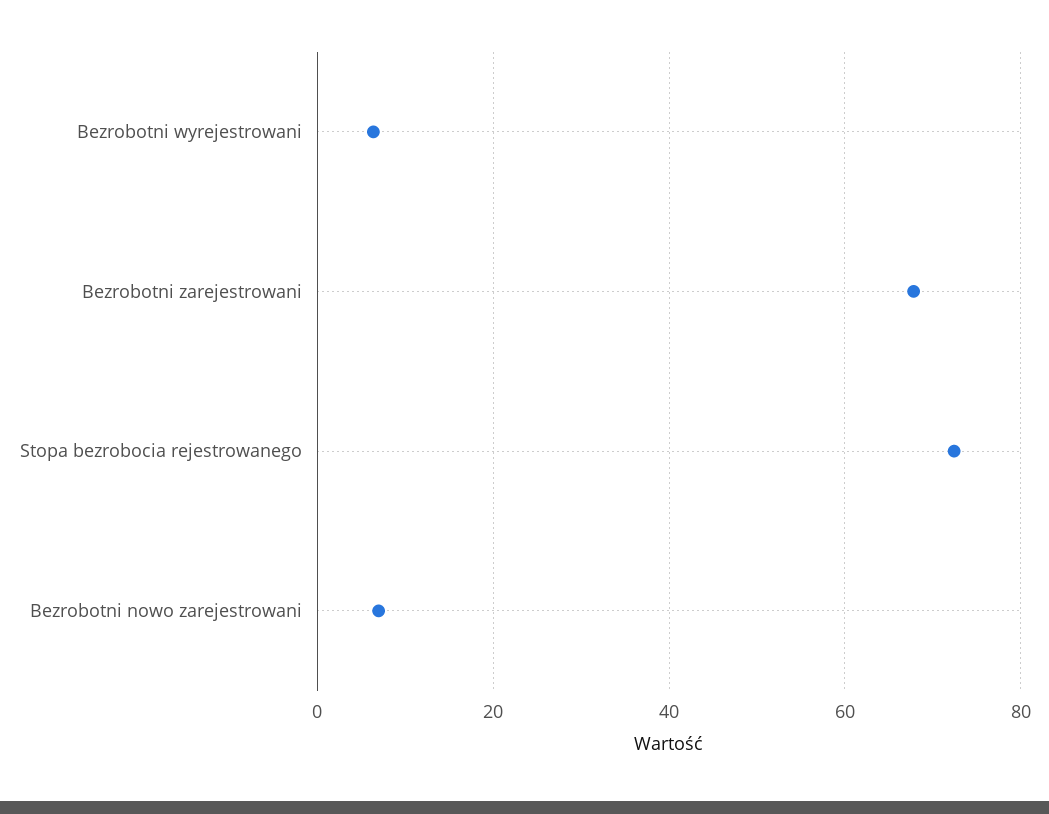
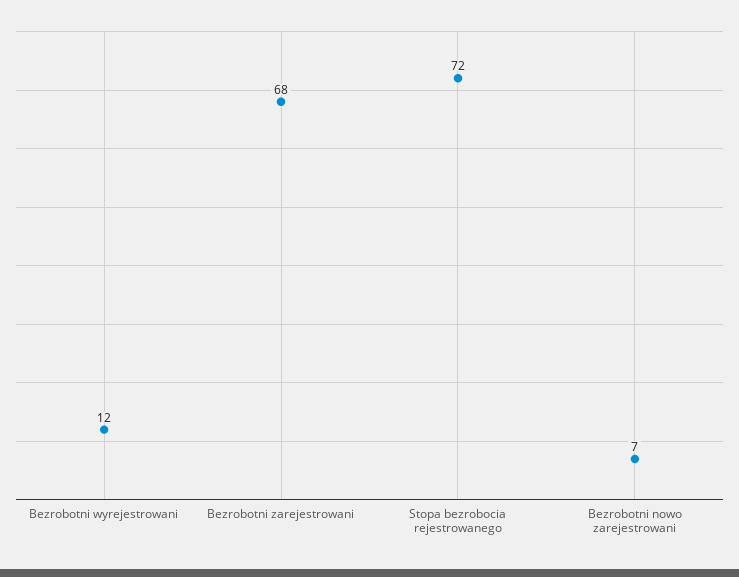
Bezrobotni wyrejestrowani: 6 -> 12

